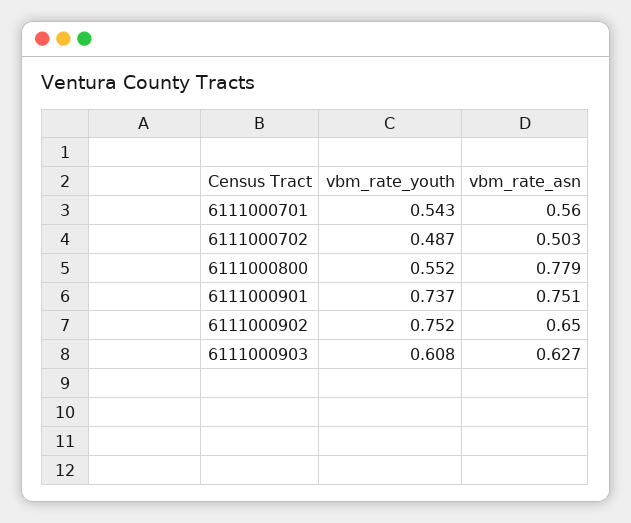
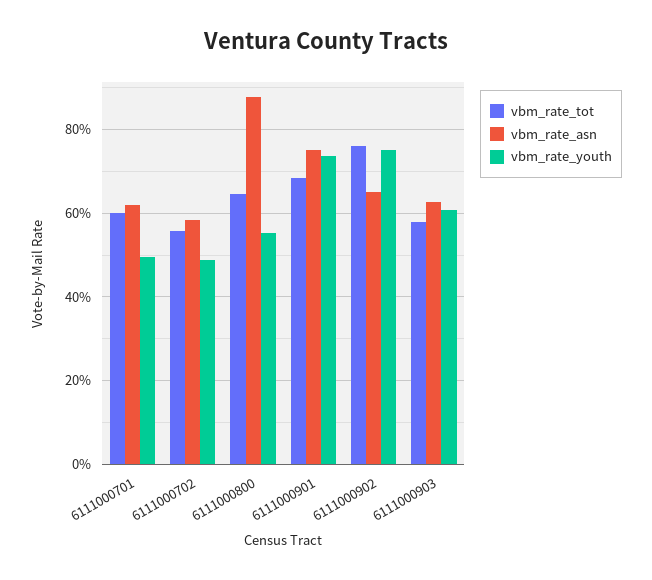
vbm_rate_youth, 6111000701: 0.543 -> 0.5
vbm_rate_asn, 6111000701: 0.56 -> 0.62
vbm_rate_asn, 6111000702: 0.503 -> 0.58
vbm_rate_asn, 6111000800: 0.779 -> 0.88
vbm_rate_tot, 6111000701: none -> 0.6
vbm_rate_tot, 6111000702: none -> 0.56
vbm_rate_tot, 6111000800: none -> 0.64
vbm_rate_tot, 6111000901: none -> 0.68
vbm_rate_tot, 6111000902: none -> 0.76
vbm_rate_tot, 6111000903: none -> 0.58

